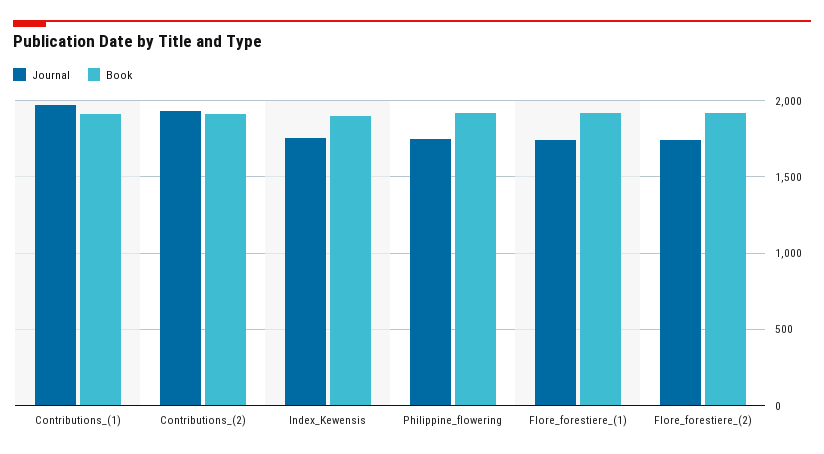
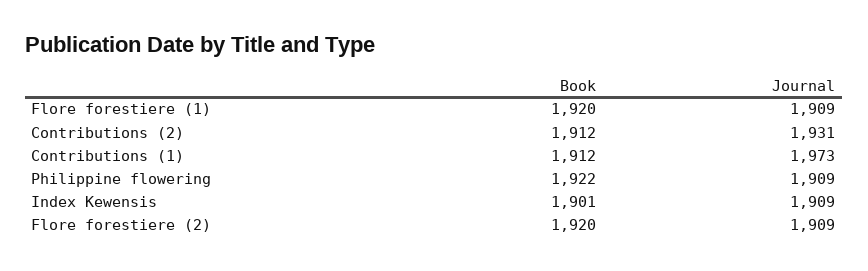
Journal, Index_Kewensis: 1750 -> 1909
Journal, Philippine_flowering: 1750 -> 1909
Journal, Flore_forestiere_(1): 1750 -> 1909
Journal, Flore_forestiere_(2): 1750 -> 1909

